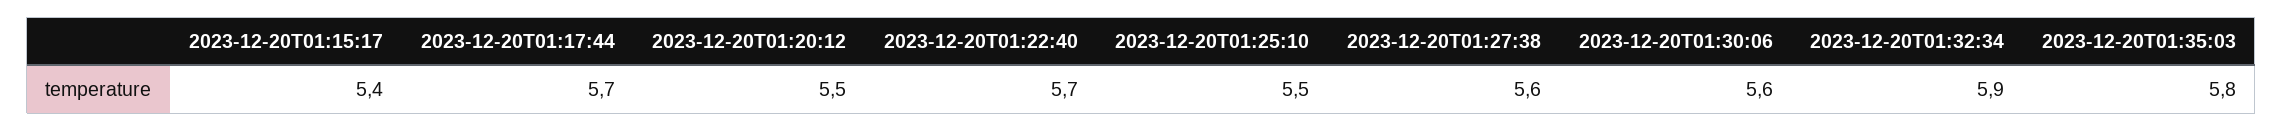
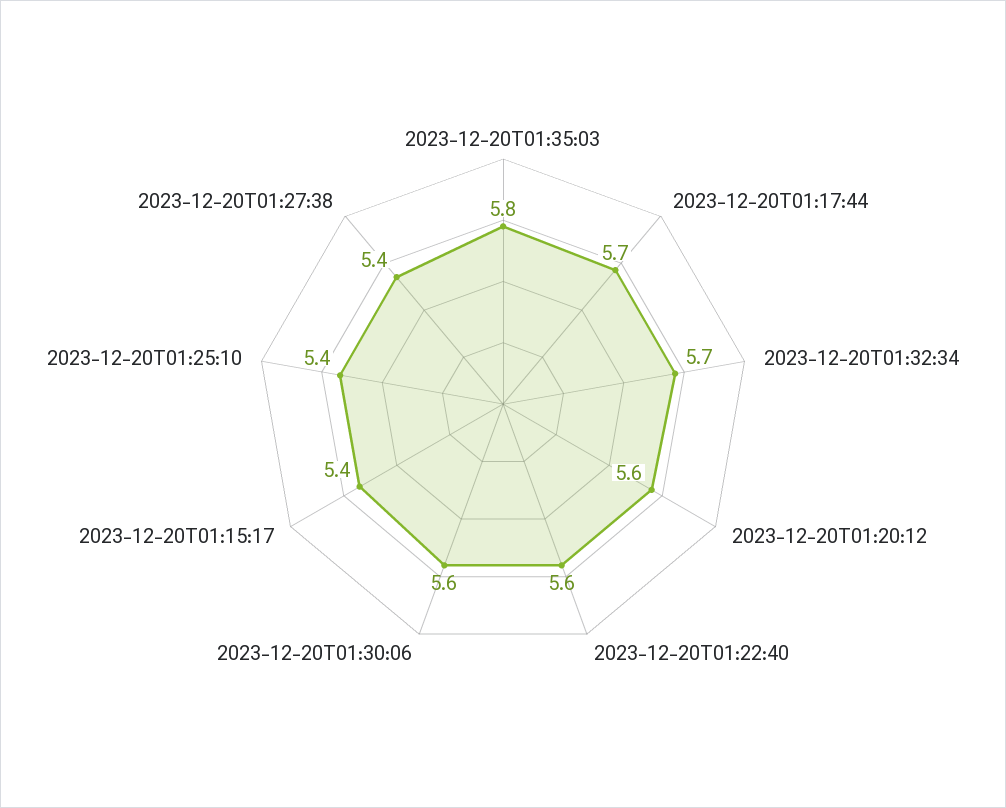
2023-12-20T01:20:12: 5.5 -> 5.6
2023-12-20T01:22:40: 5.7 -> 5.6
2023-12-20T01:25:10: 5.5 -> 5.4
2023-12-20T01:27:38: 5.6 -> 5.4
2023-12-20T01:32:34: 5.9 -> 5.7

